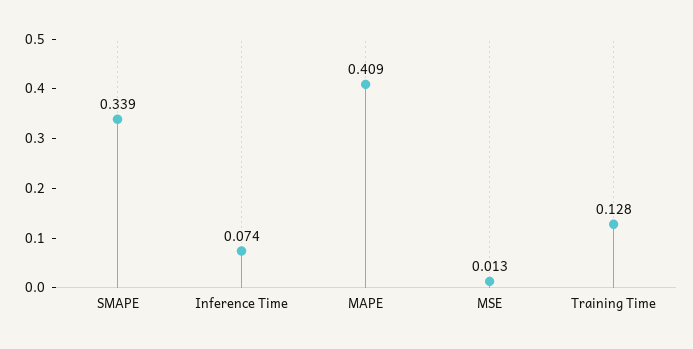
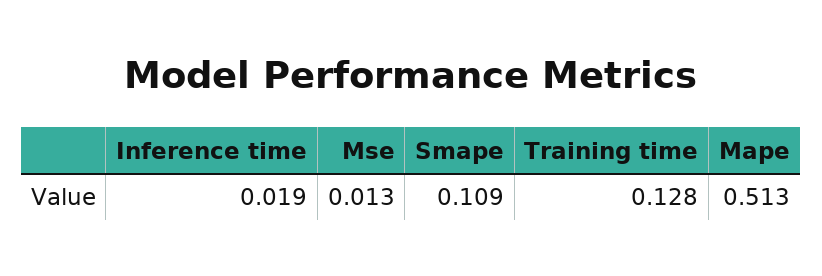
SMAPE: 0.339 -> 0.109
Inference Time: 0.074 -> 0.019
MAPE: 0.409 -> 0.513

